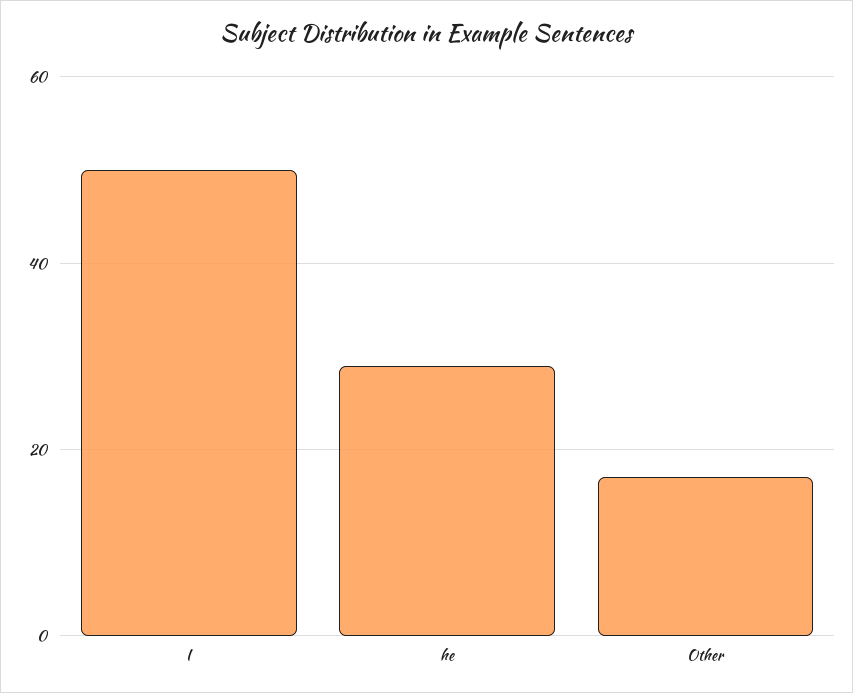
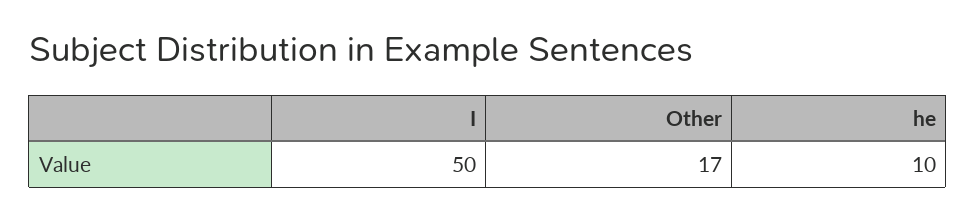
he: 30 -> 10

